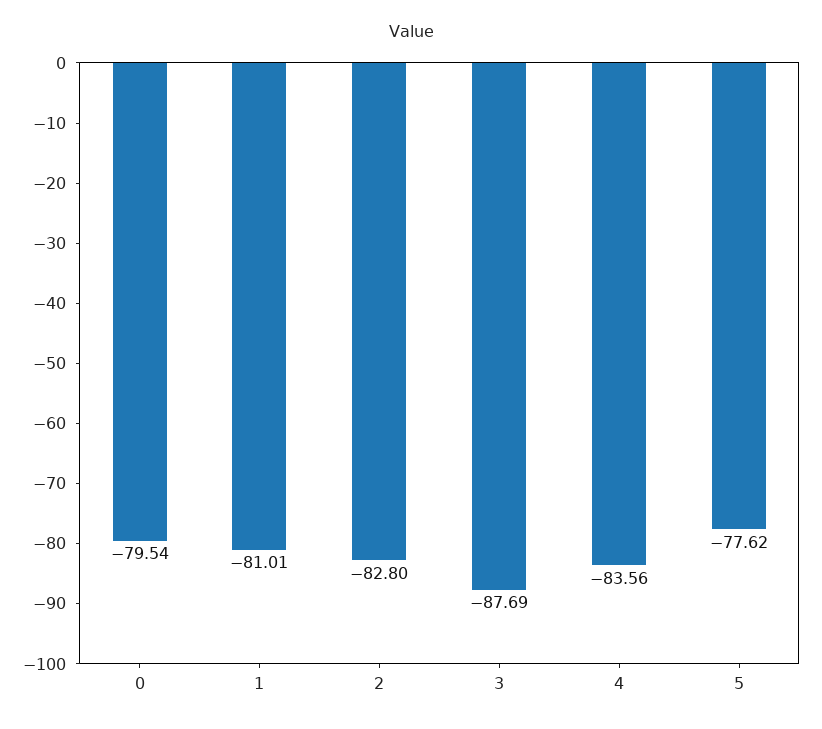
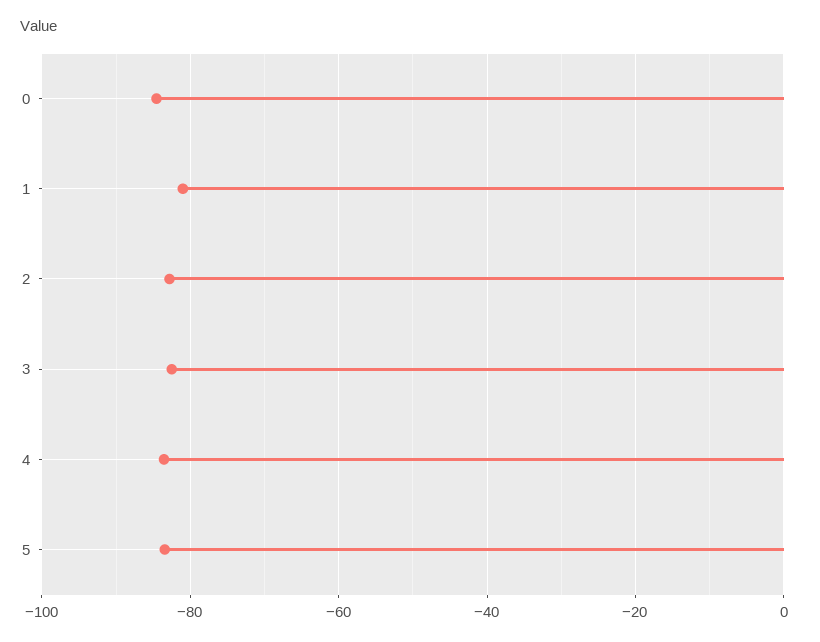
0: -79.54 -> -84
3: -87.69 -> -82
5: -77.62 -> -84

